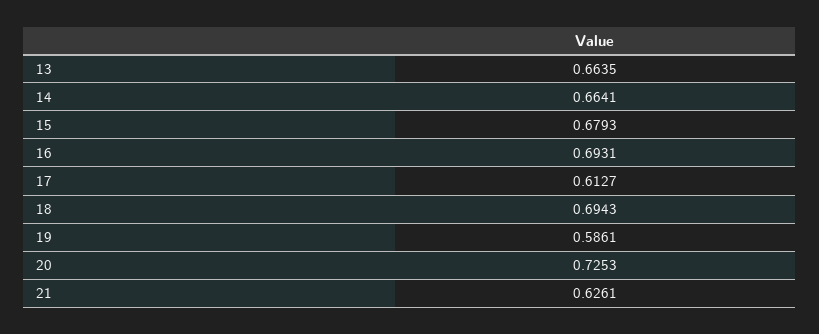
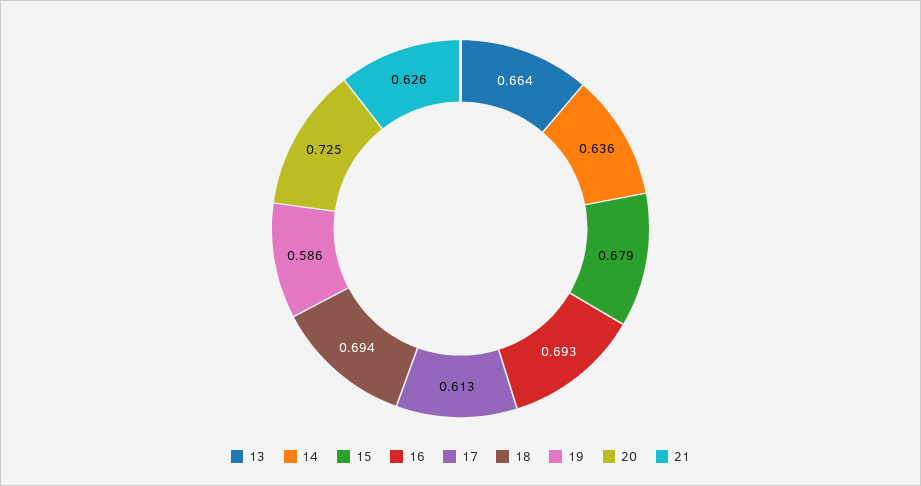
14: 0.6641 -> 0.636

